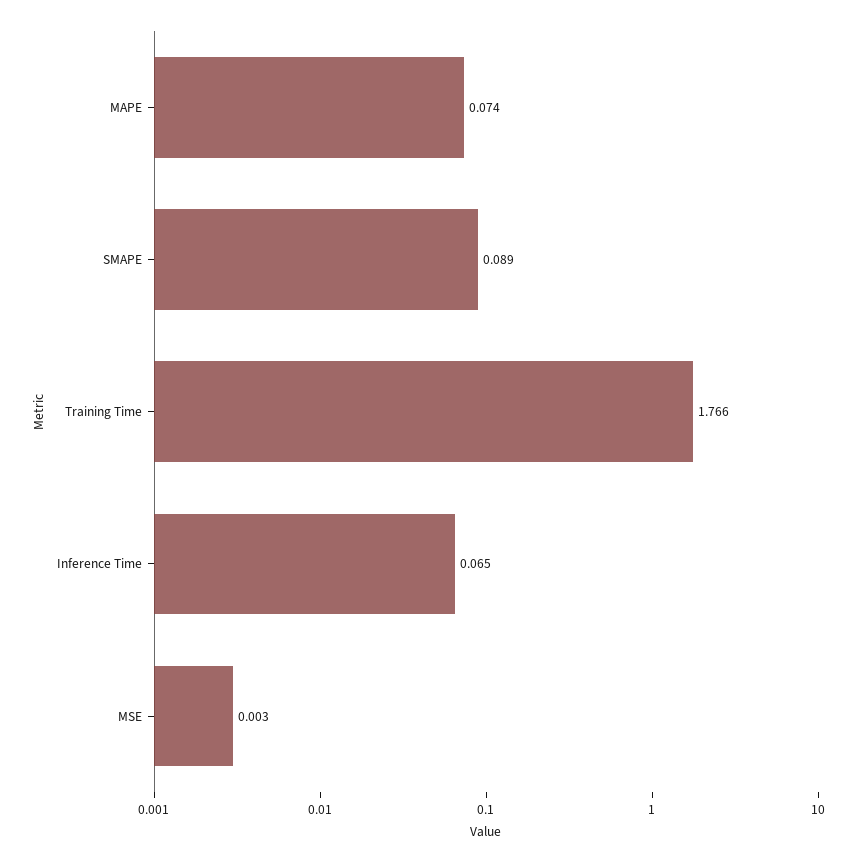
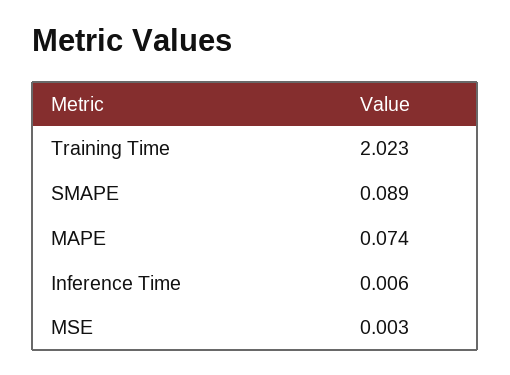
Training Time: 1.766 -> 2.023
Inference Time: 0.065 -> 0.006

